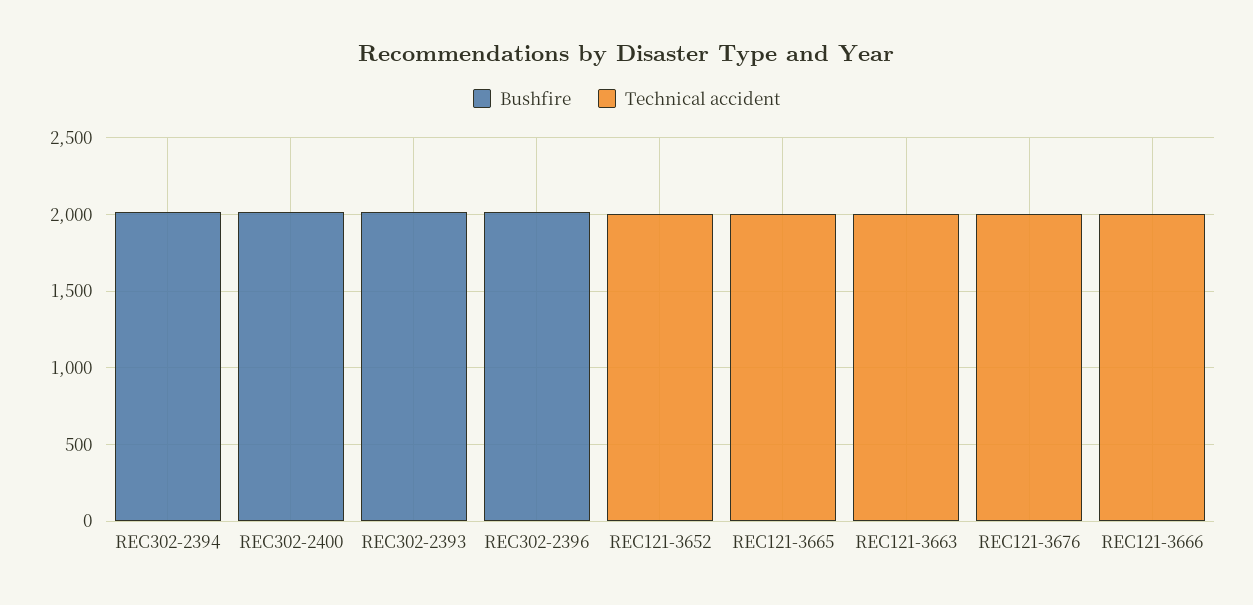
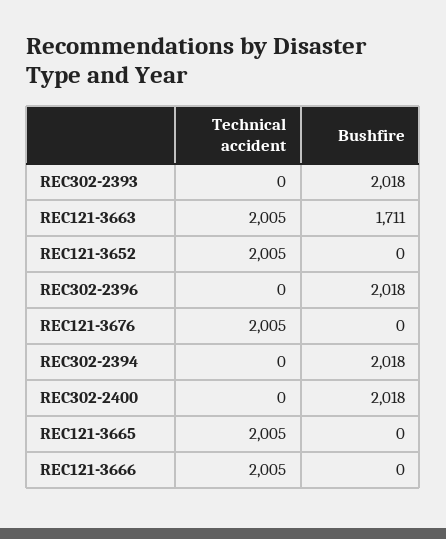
Bushfire, REC121-3663: 0 -> 1711

